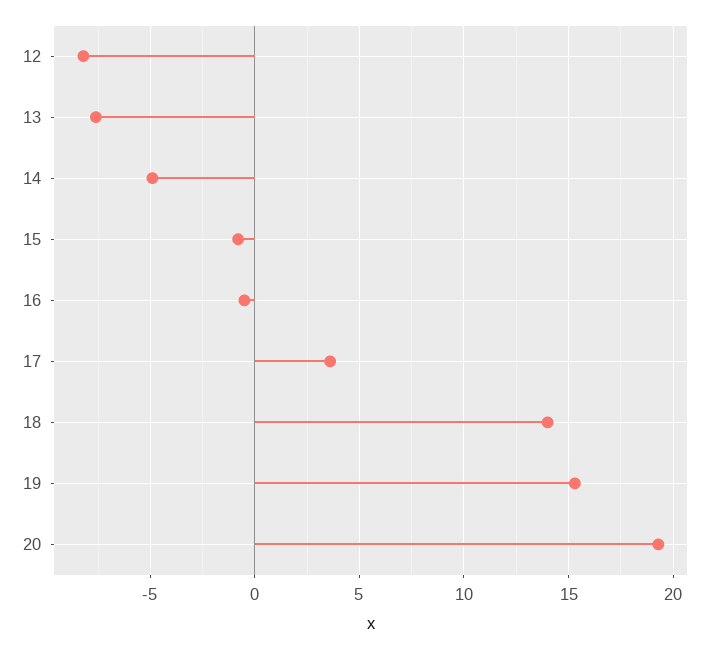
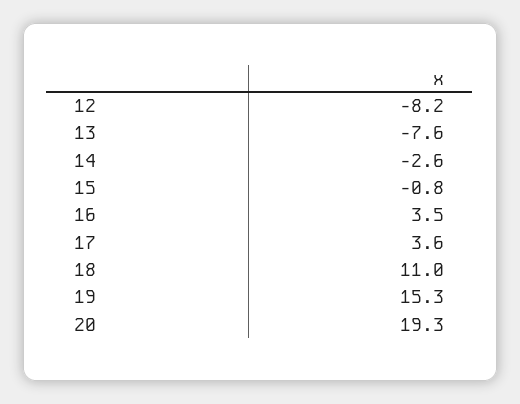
14: -5 -> -2.6
16: -0.5 -> 3.5
18: 14 -> 11

